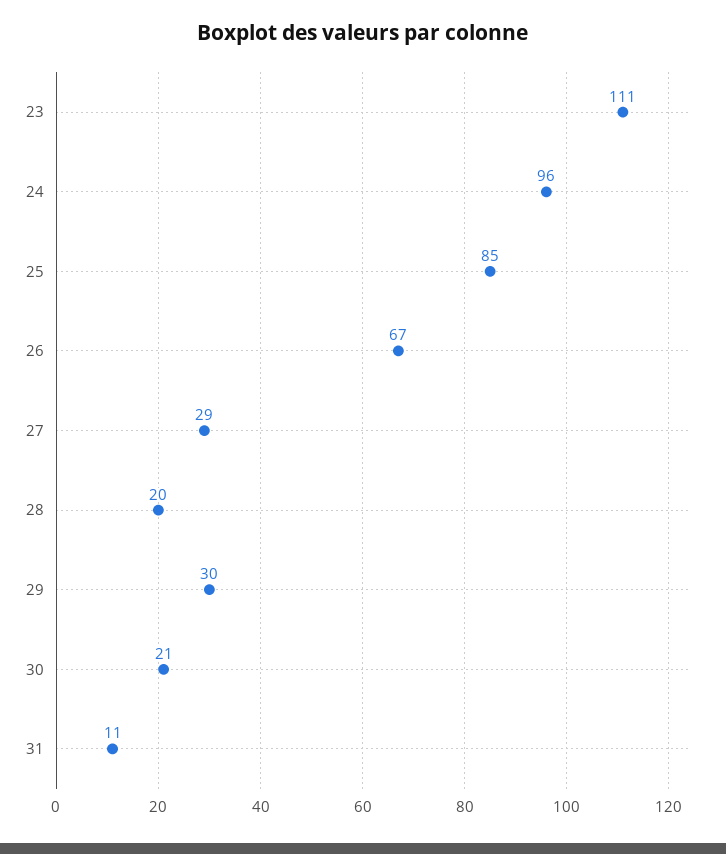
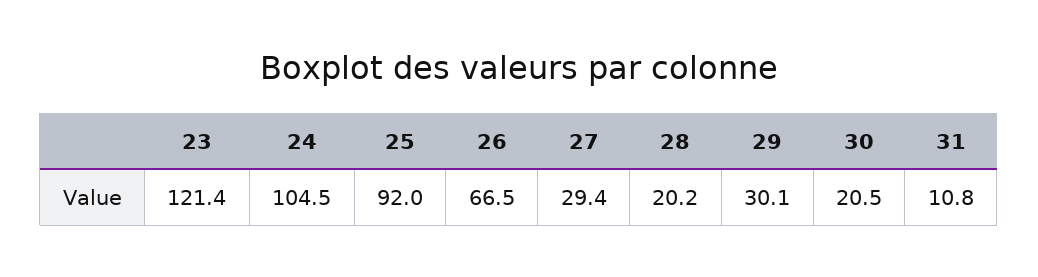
23: 111 -> 121.4
24: 96 -> 104.5
25: 85 -> 92

